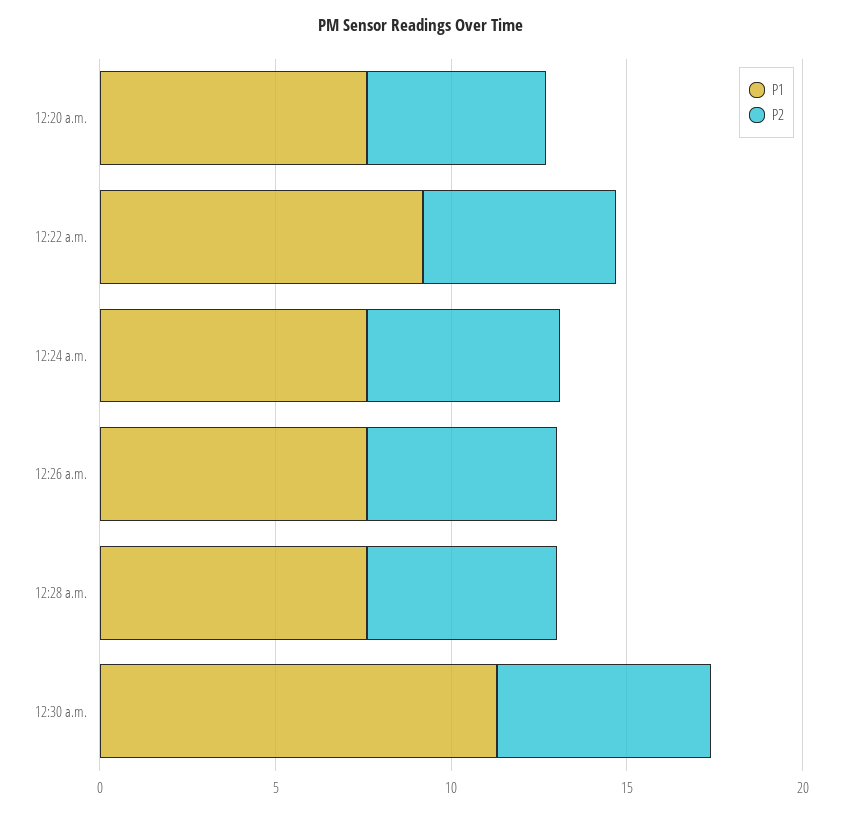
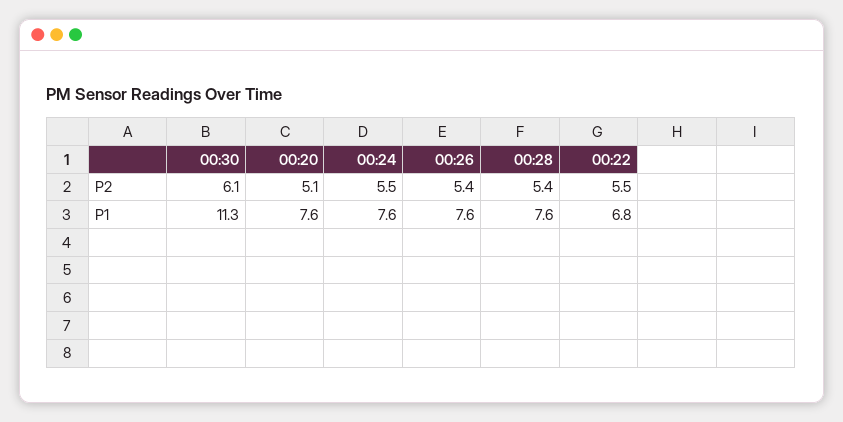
P1, 12:22 a.m.: 9 -> 6.8

